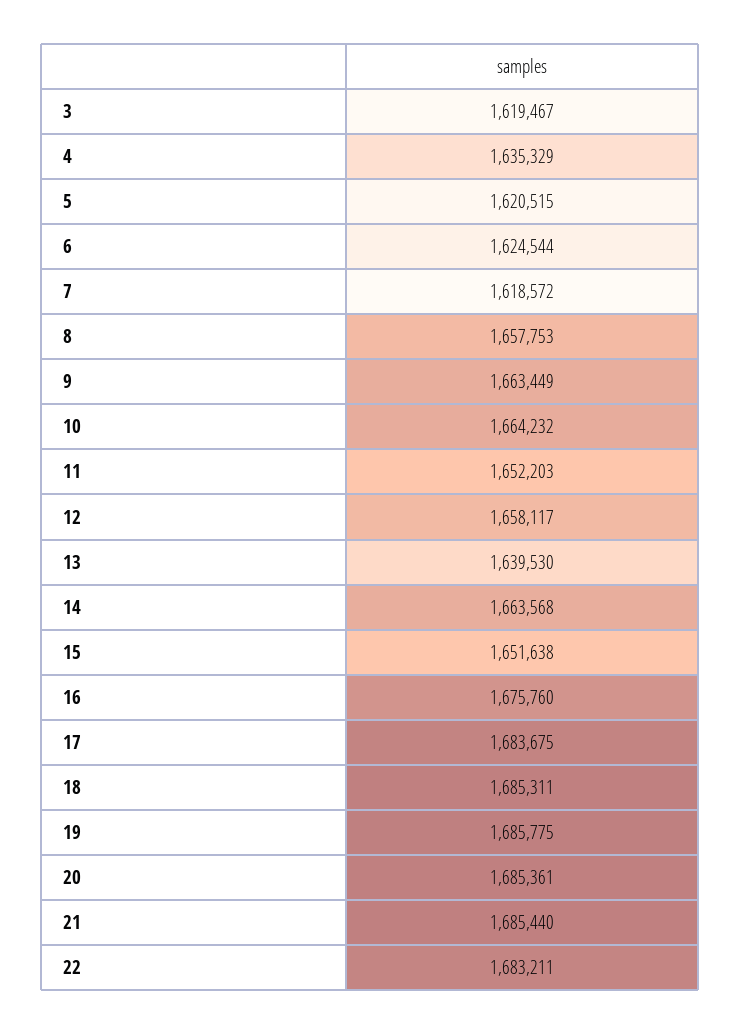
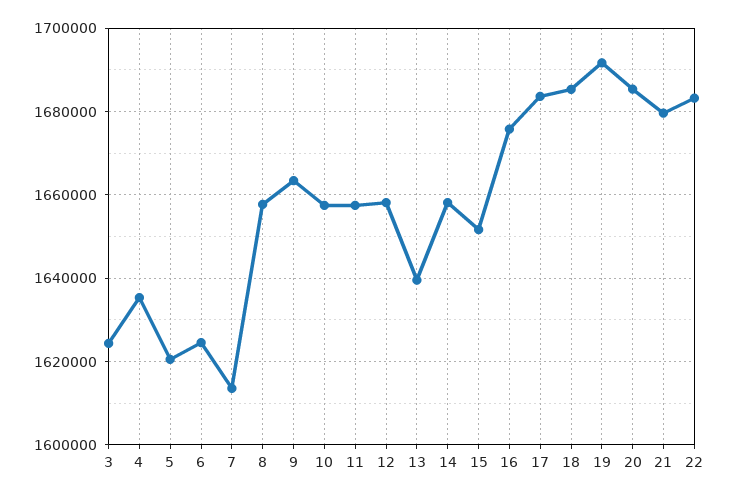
3: 1619467 -> 1624000
7: 1618572 -> 1614000
10: 1664232 -> 1658000
11: 1652203 -> 1658000
14: 1663568 -> 1658000
19: 1685775 -> 1692000
21: 1685440 -> 1680000

